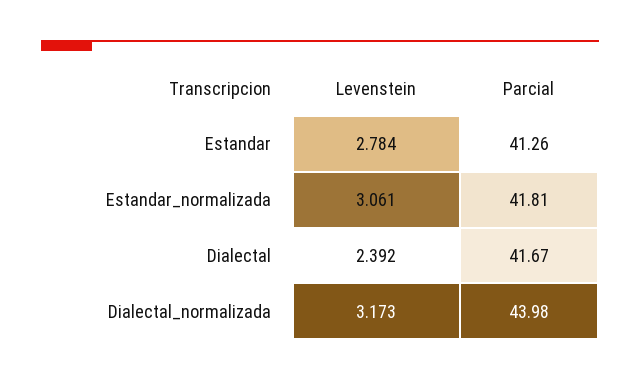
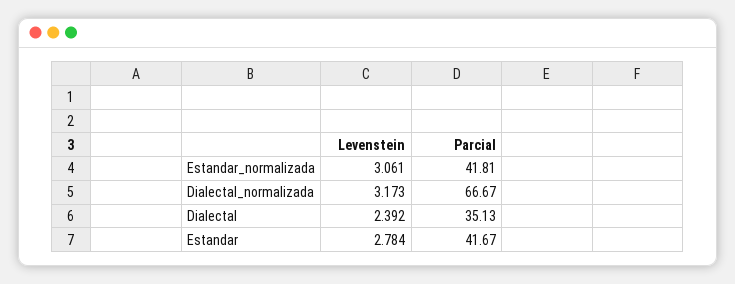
Parcial, Estandar: 41.26 -> 41.67
Parcial, Dialectal: 41.67 -> 35.13
Parcial, Dialectal_normalizada: 43.98 -> 66.67

